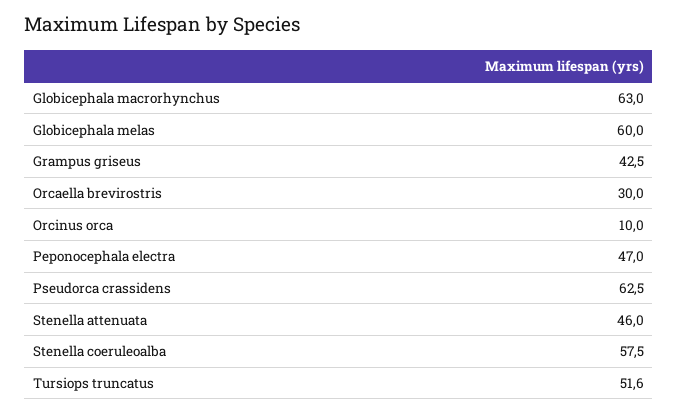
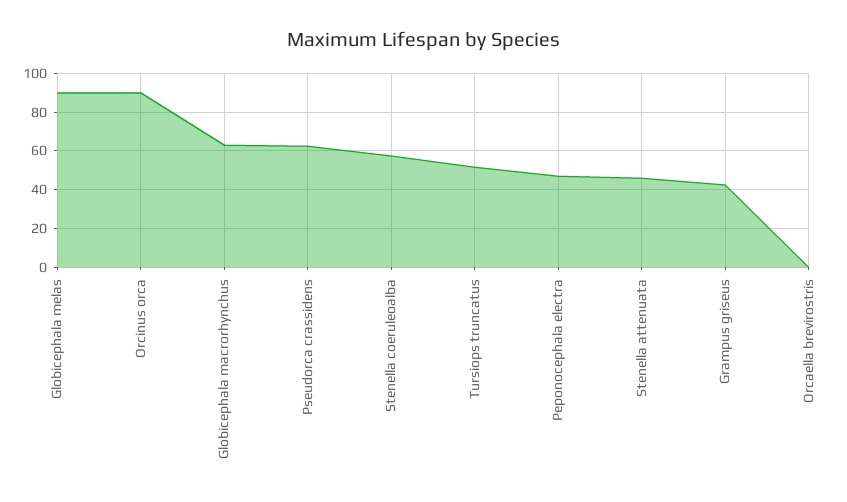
Globicephala melas: 60 -> 90
Orcaella brevirostris: 30 -> 0
Orcinus orca: 10 -> 90

